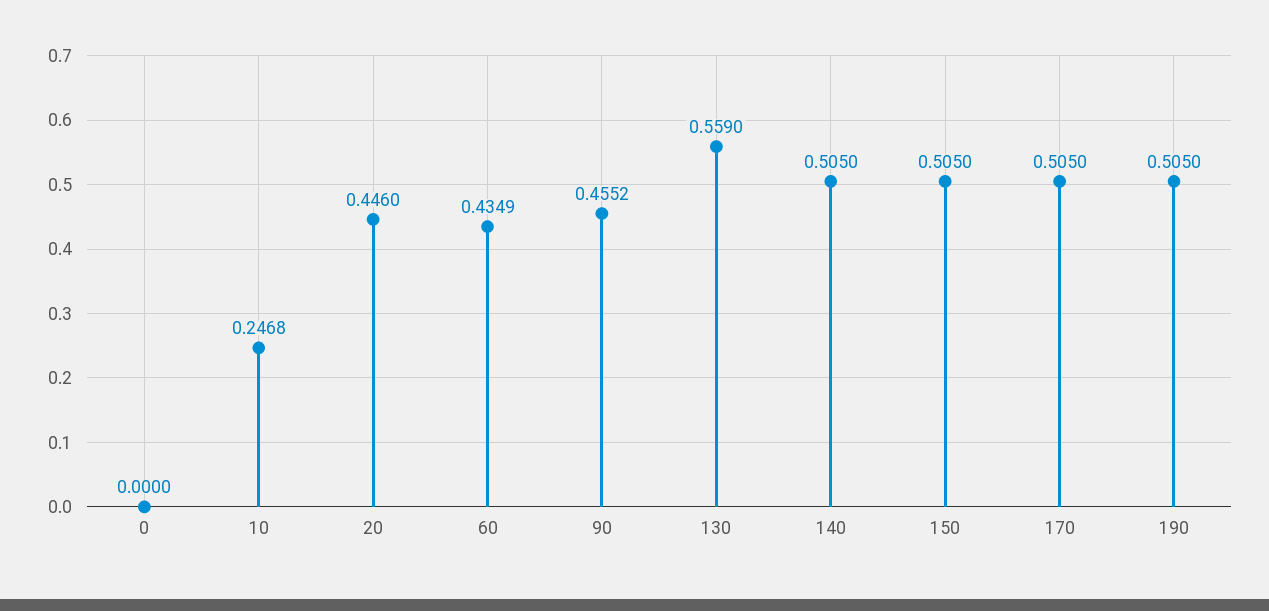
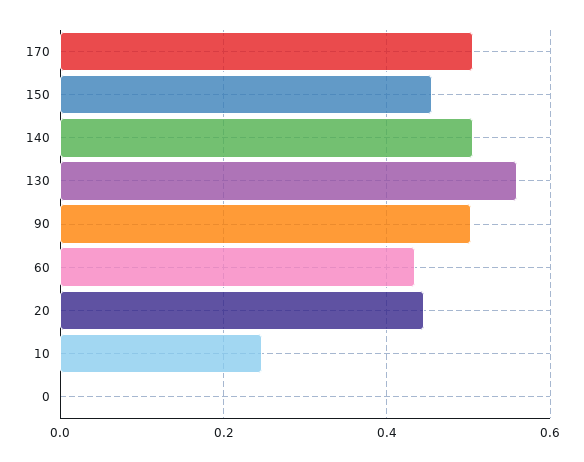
90: 0.4552 -> 0.5
150: 0.505 -> 0.46
190: 0.505 -> none

